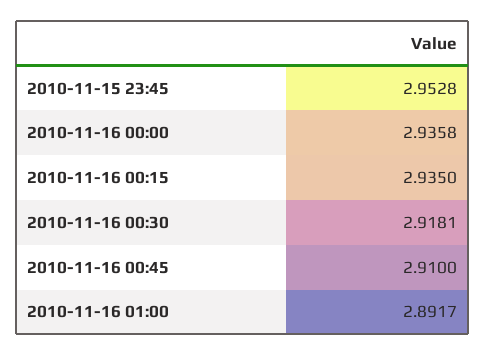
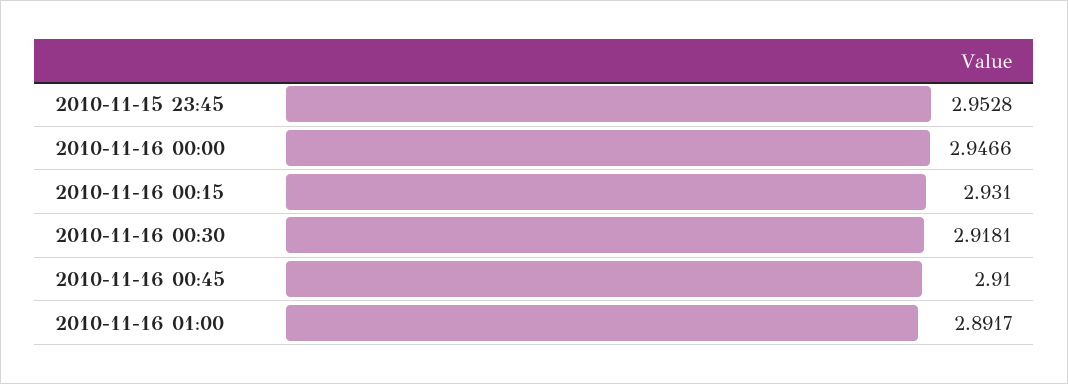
2010-11-16 00:00: 2.9358 -> 2.9466
2010-11-16 00:15: 2.935 -> 2.931

